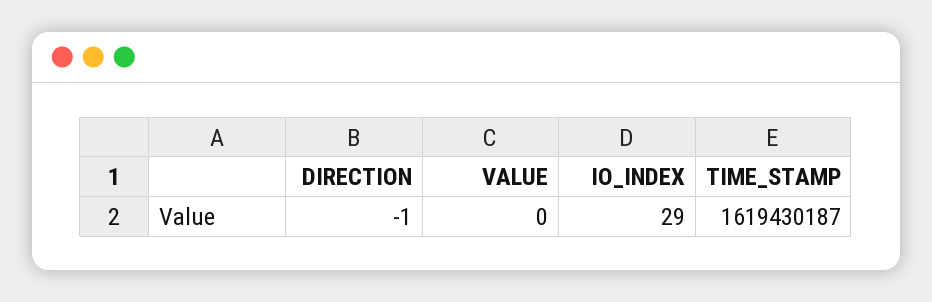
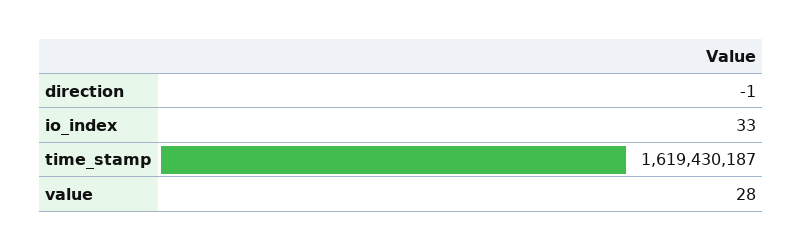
VALUE: 0 -> 28
IO_INDEX: 29 -> 33

